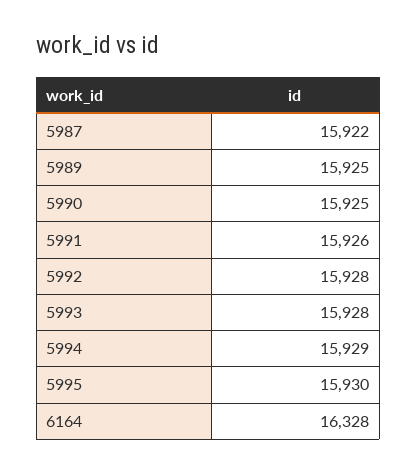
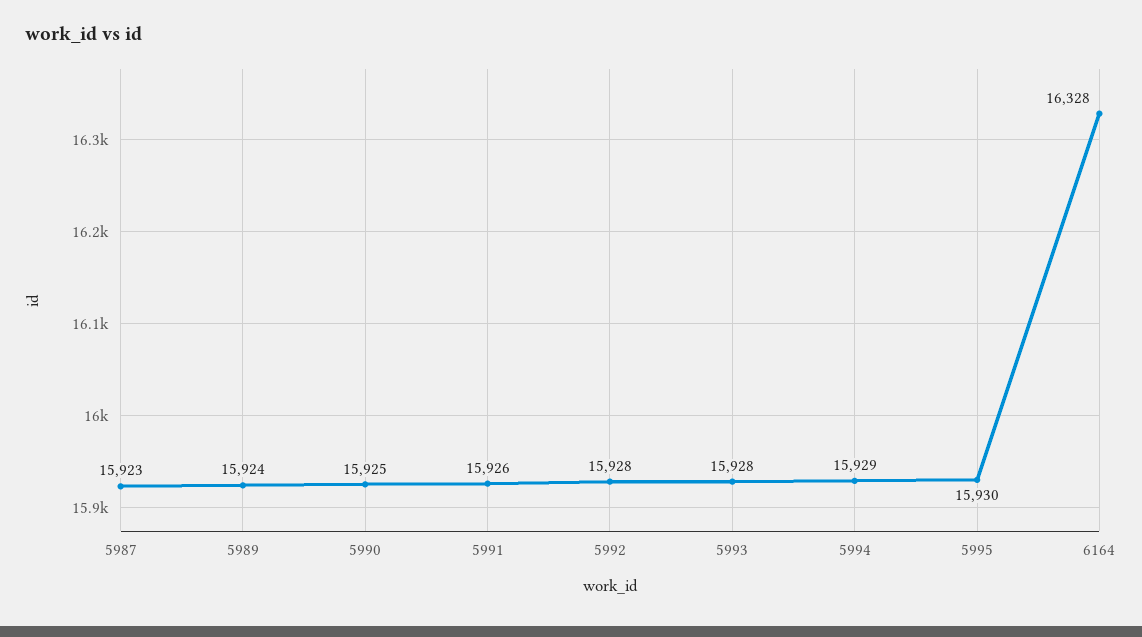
5987: 15922 -> 15923
5989: 15925 -> 15924

